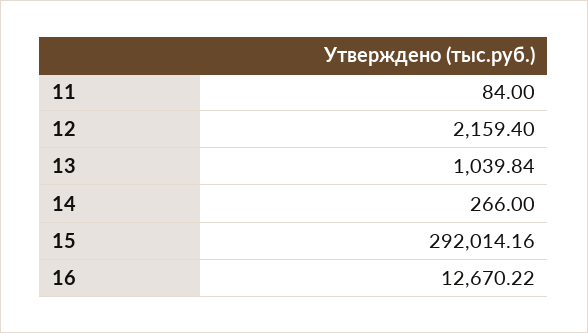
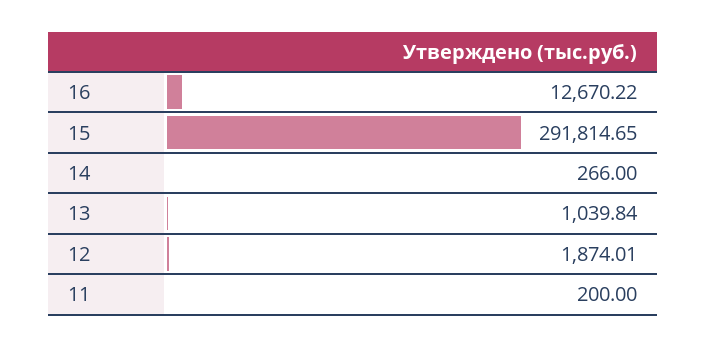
11: 84 -> 200
12: 2159.4 -> 1874.01
15: 292014.16 -> 291814.65

